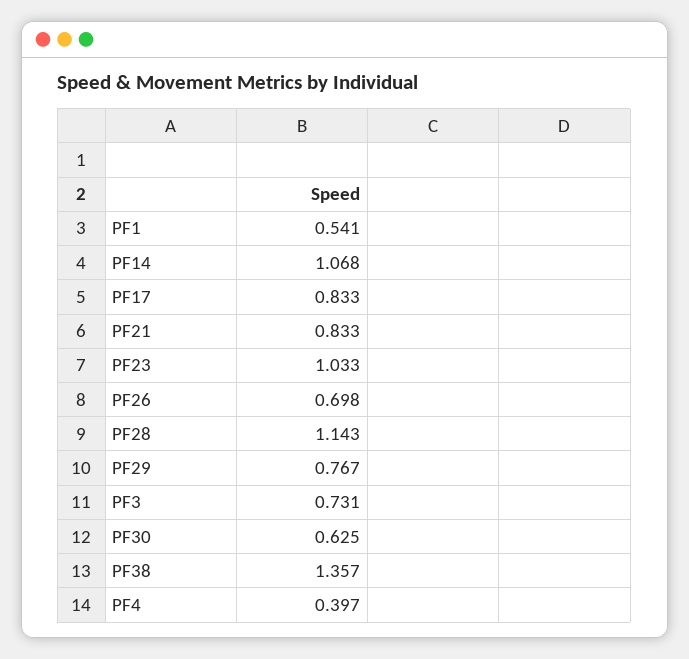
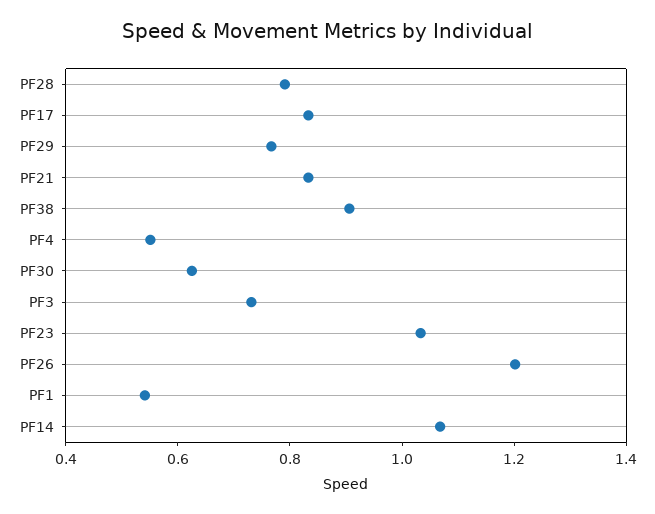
PF26: 0.698 -> 1.2
PF28: 1.143 -> 0.8
PF38: 1.357 -> 0.9
PF4: 0.397 -> 0.55

